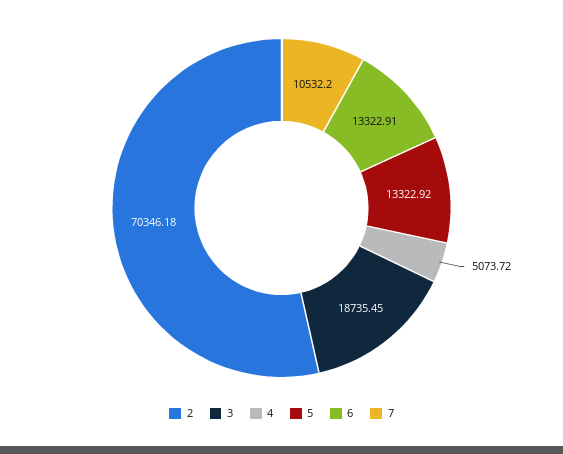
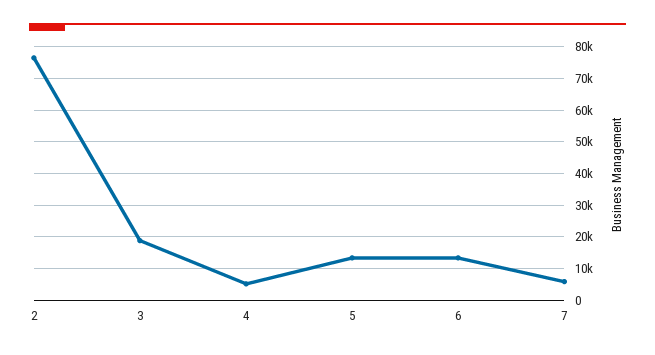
2: 70346.18 -> 76000
7: 10532.2 -> 6000

